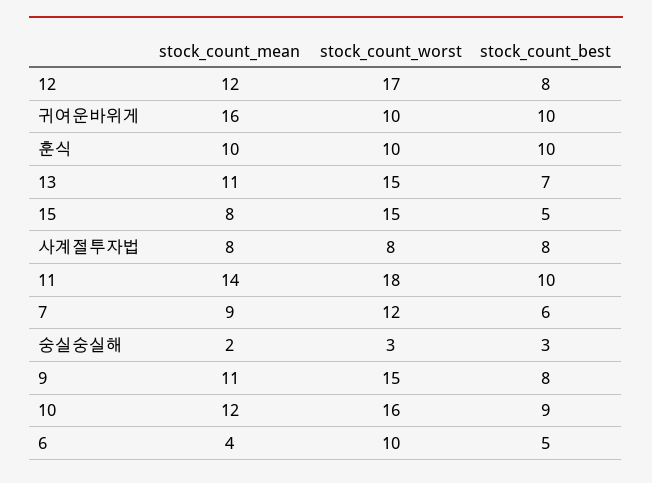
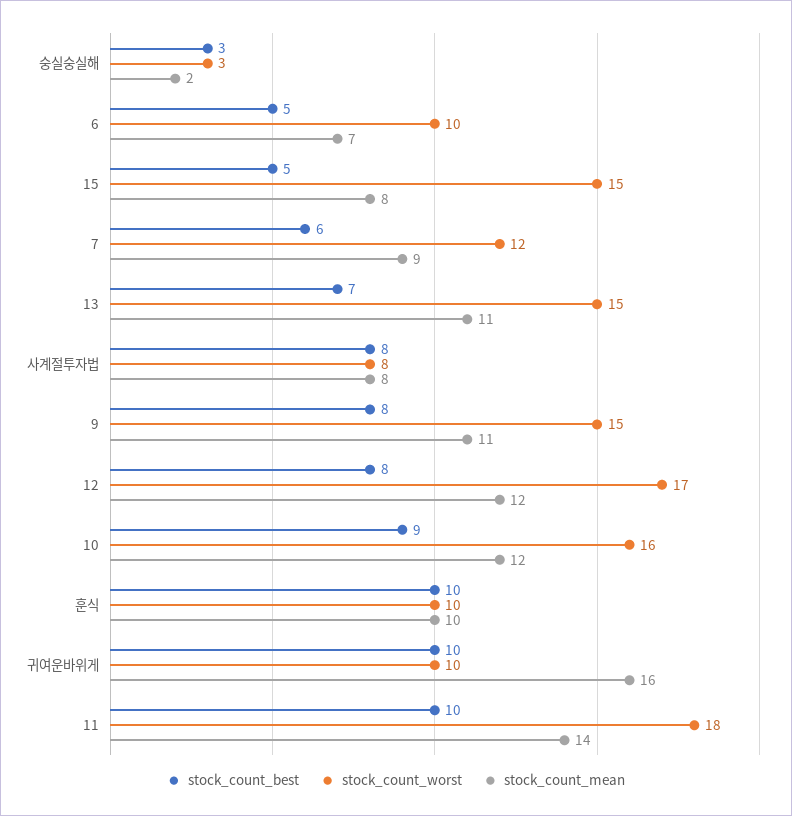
stock_count_mean, 6: 4 -> 7

